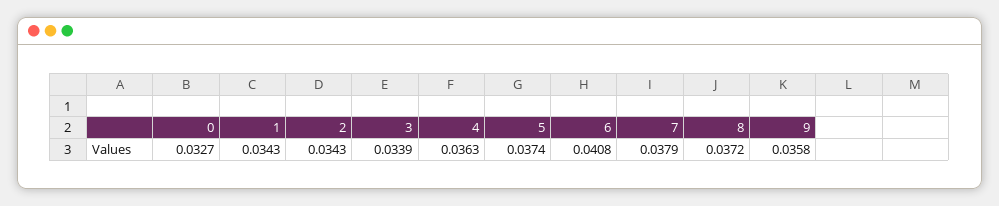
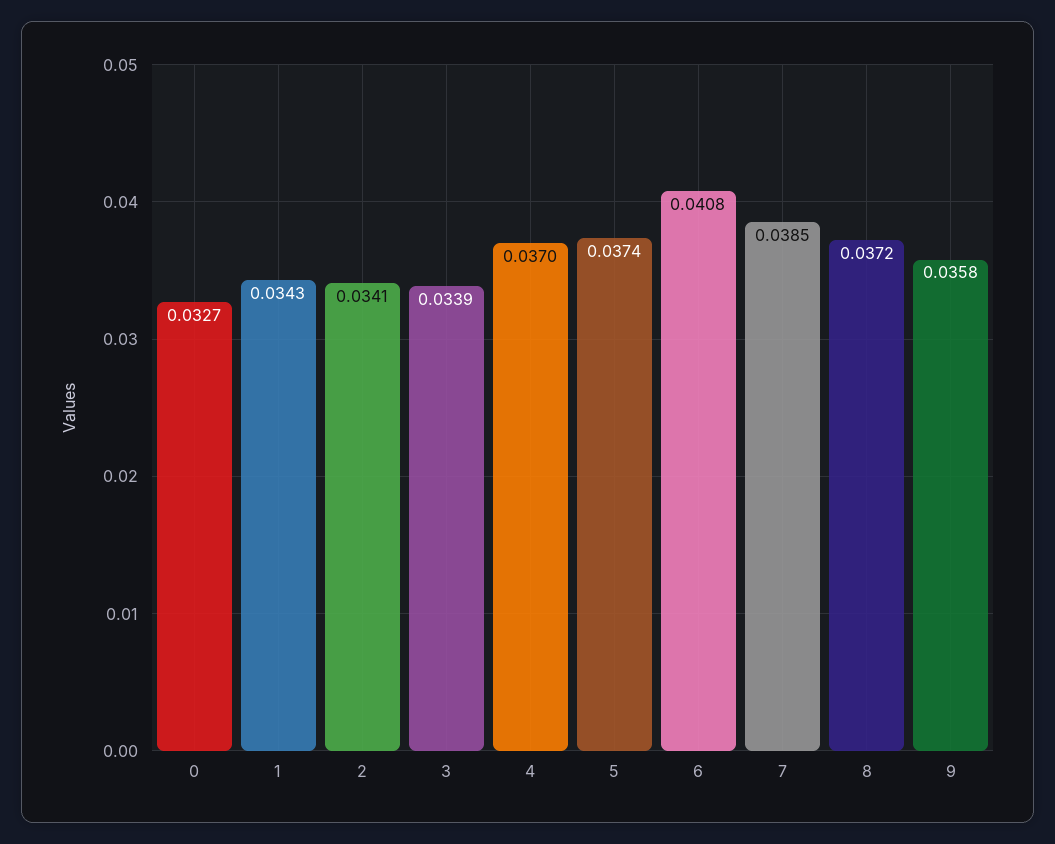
2: 0.0343 -> 0.0341
4: 0.0363 -> 0.037
7: 0.0379 -> 0.0385

